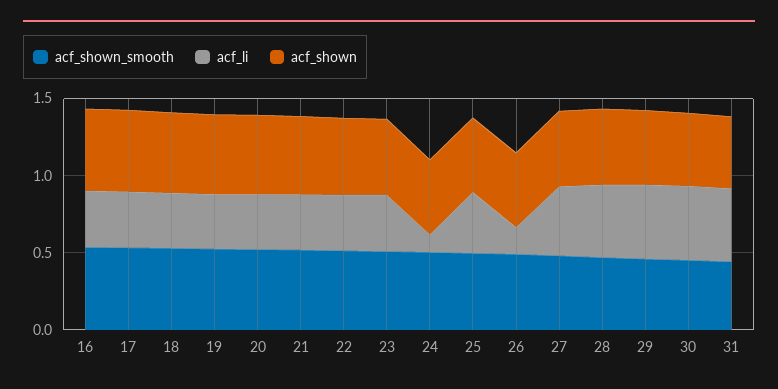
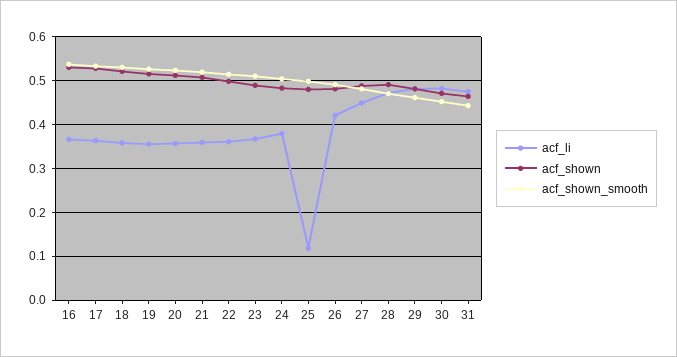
acf_li, 24: 0.1 -> 0.38
acf_li, 25: 0.4 -> 0.12
acf_li, 26: 0.2 -> 0.42

